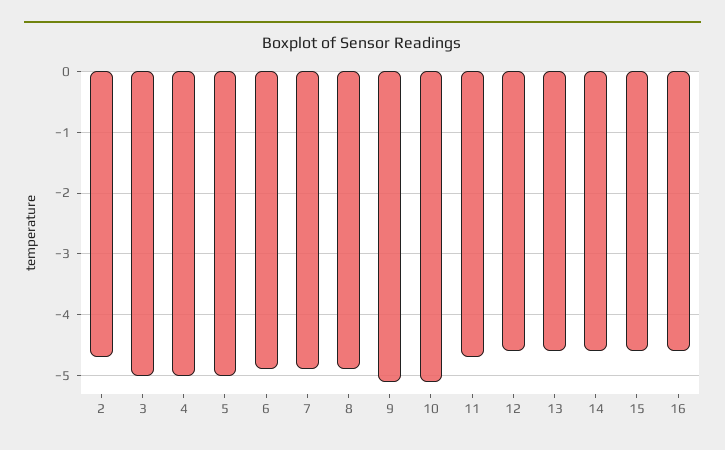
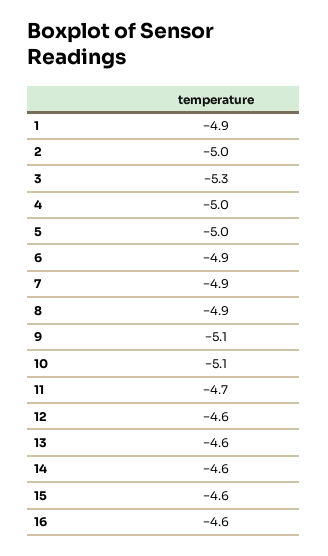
2: -4.7 -> -5
3: -5 -> -5.3
1: none -> -4.9

